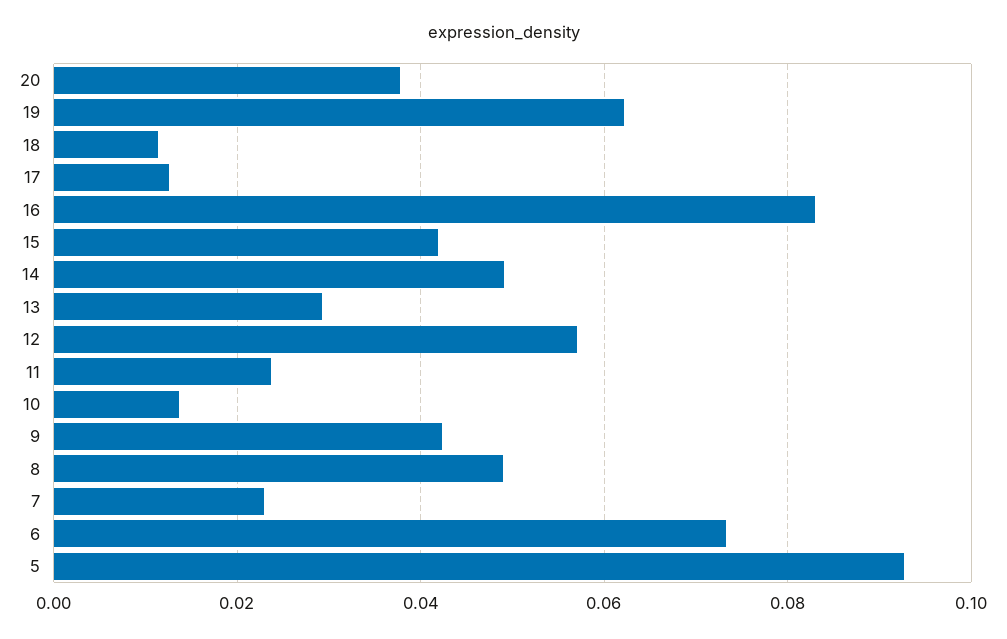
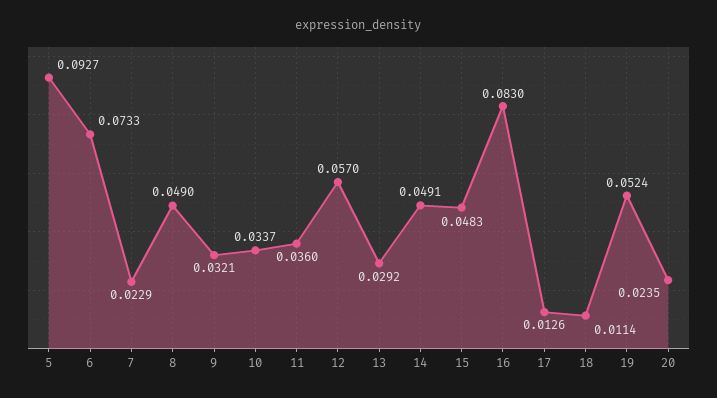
20: 0.038 -> 0.0235
19: 0.062 -> 0.0524
15: 0.042 -> 0.0483
11: 0.024 -> 0.036
10: 0.014 -> 0.0337
9: 0.042 -> 0.0321

